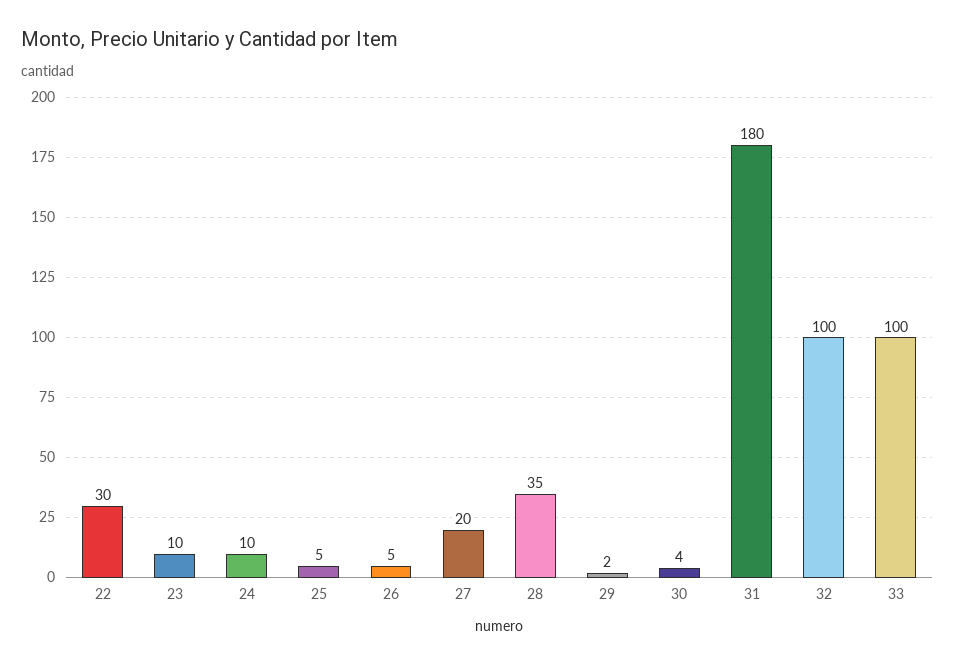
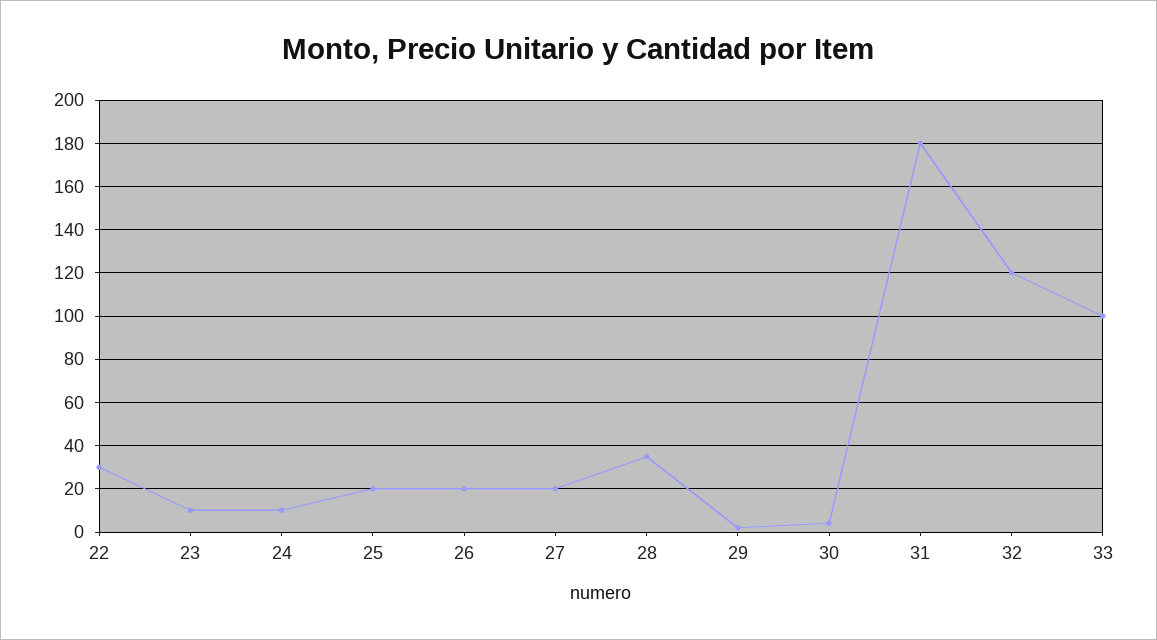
25: 5 -> 20
26: 5 -> 20
32: 100 -> 120

